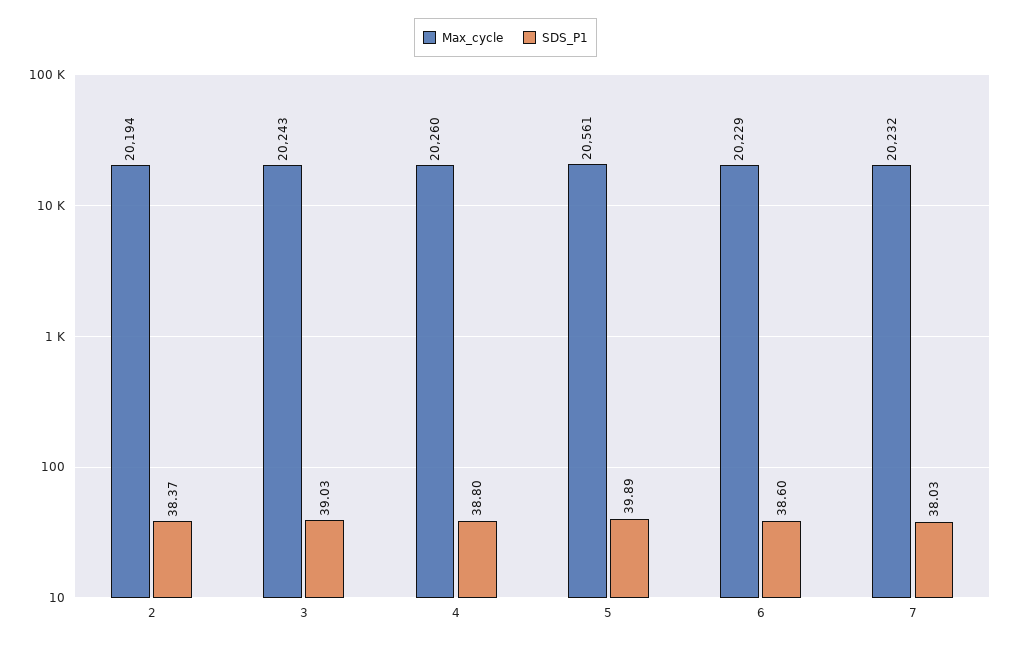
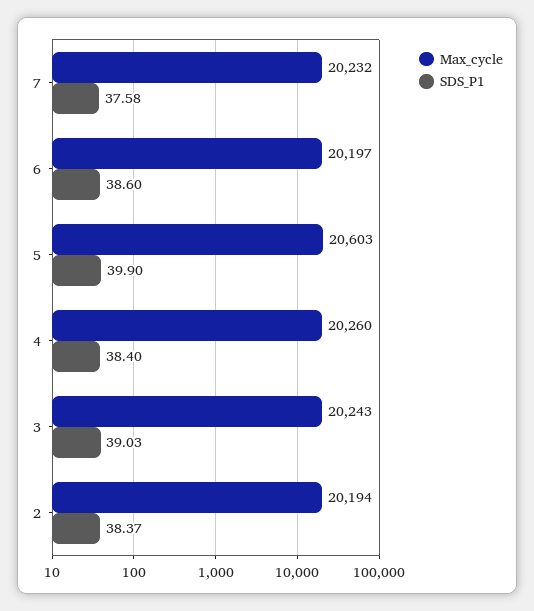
SDS_P1, 4: 38.8 -> 38.4
Max_cycle, 5: 20561 -> 20603
SDS_P1, 5: 39.89 -> 39.9
Max_cycle, 6: 20229 -> 20197
SDS_P1, 7: 38.03 -> 37.58

